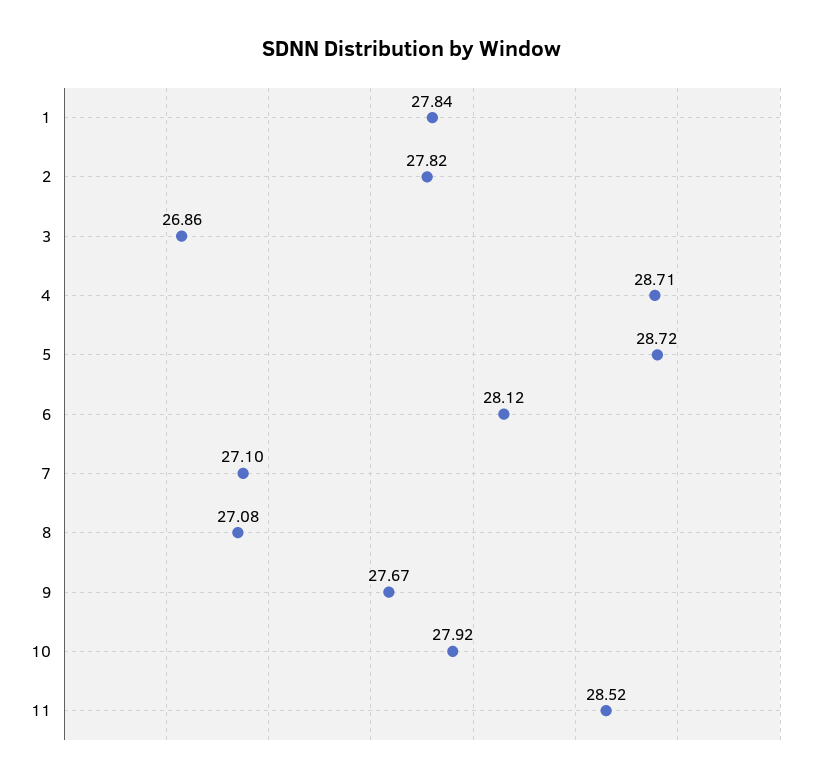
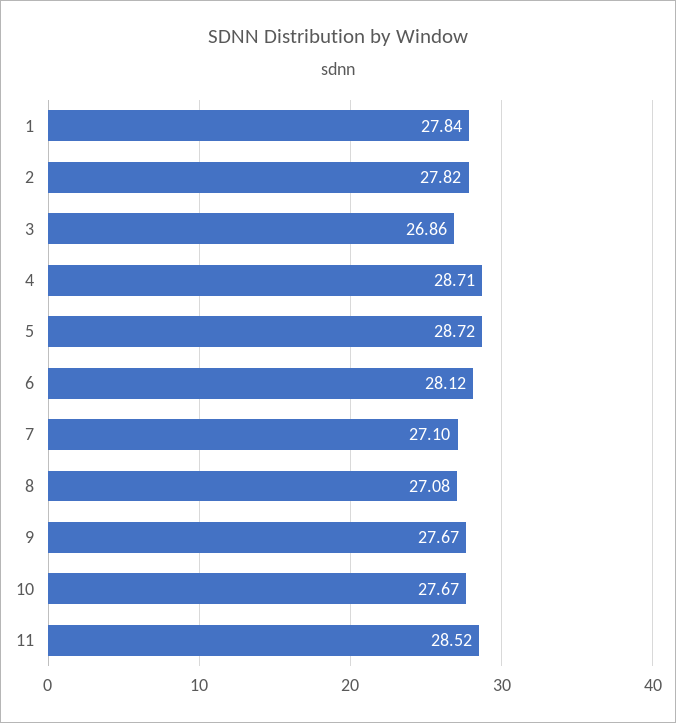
10: 27.92 -> 27.67

